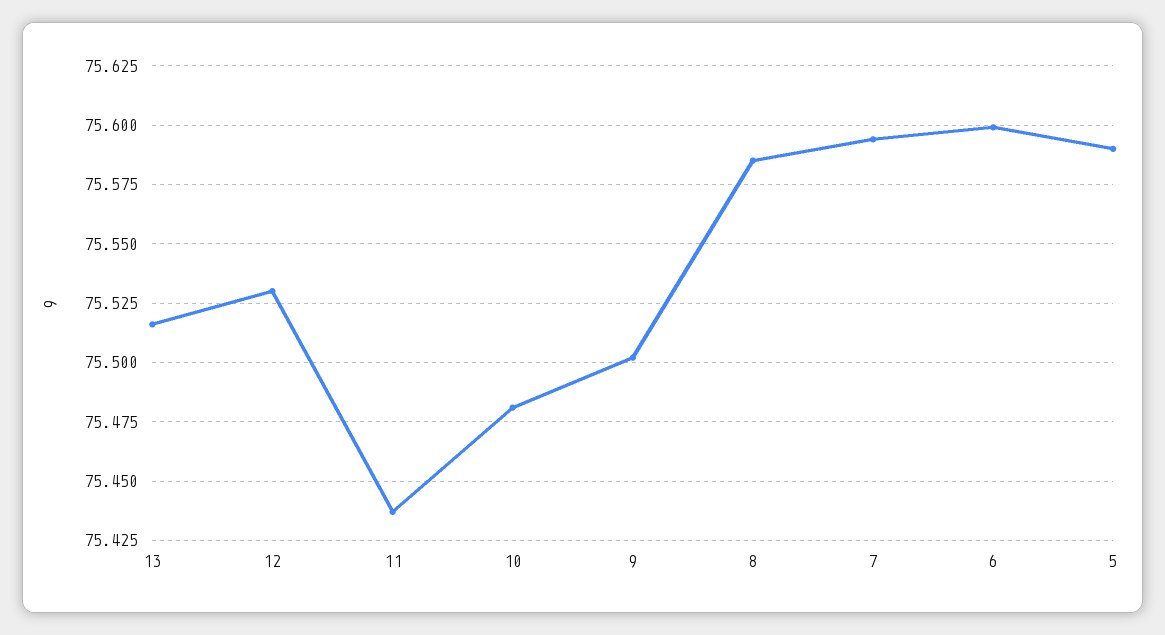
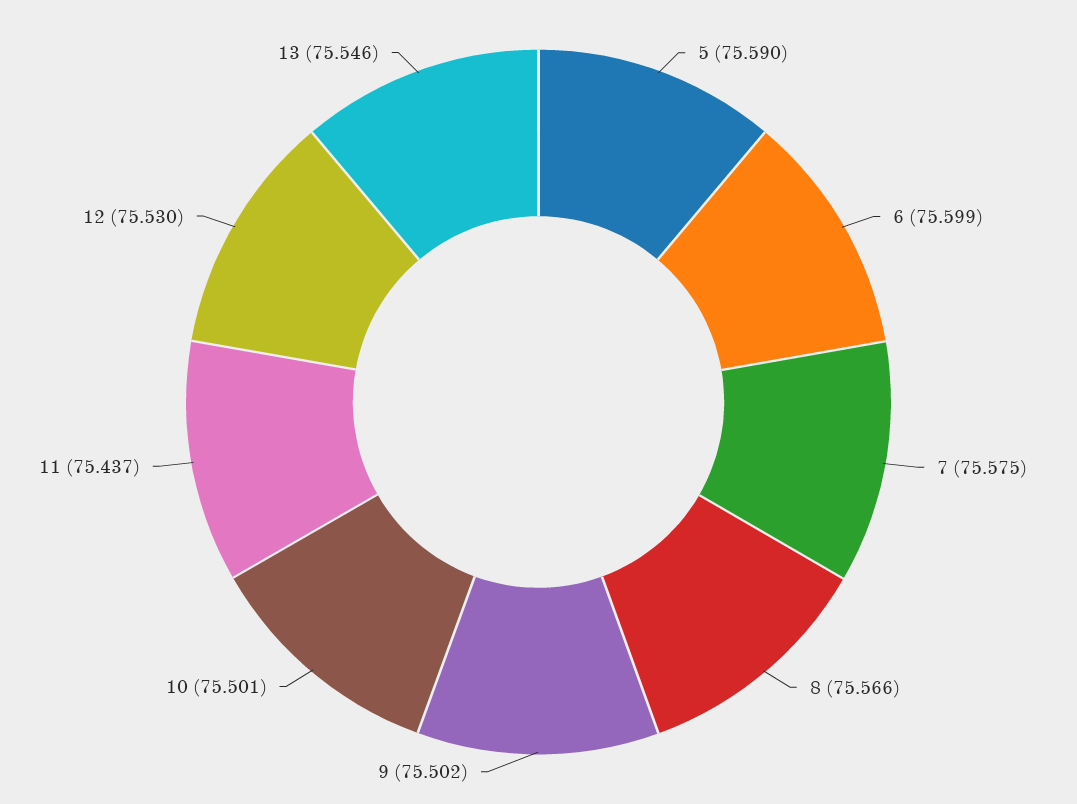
13: 75.515 -> 75.546
10: 75.48 -> 75.501
8: 75.585 -> 75.566
7: 75.595 -> 75.575

